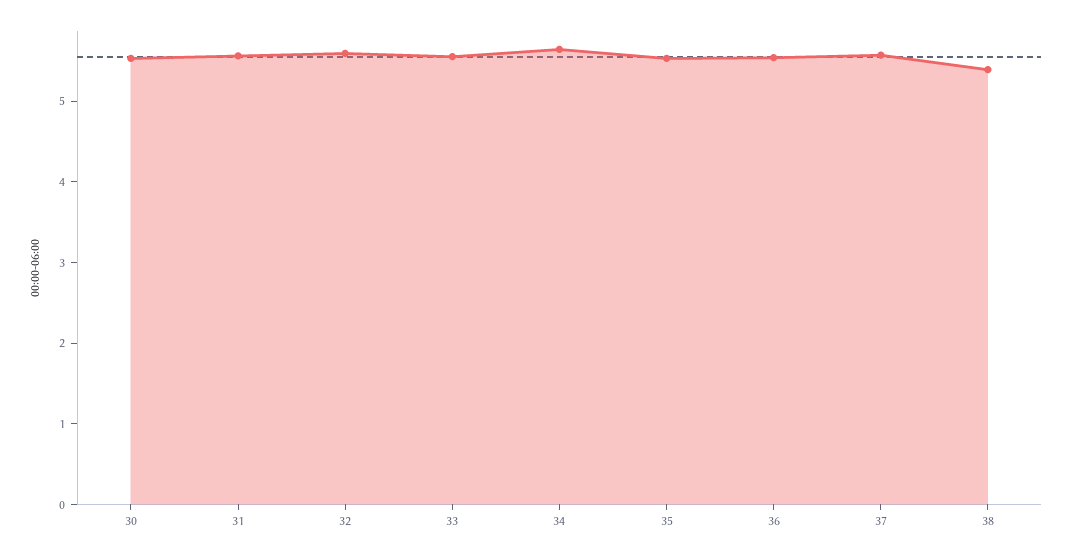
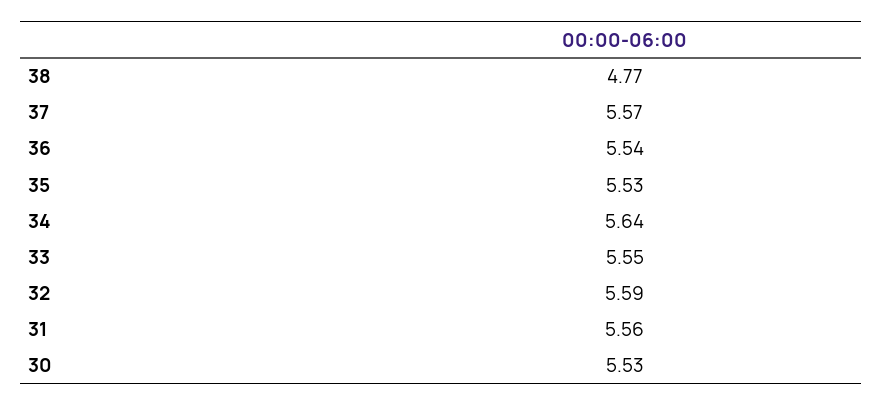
38: 5.4 -> 4.77

